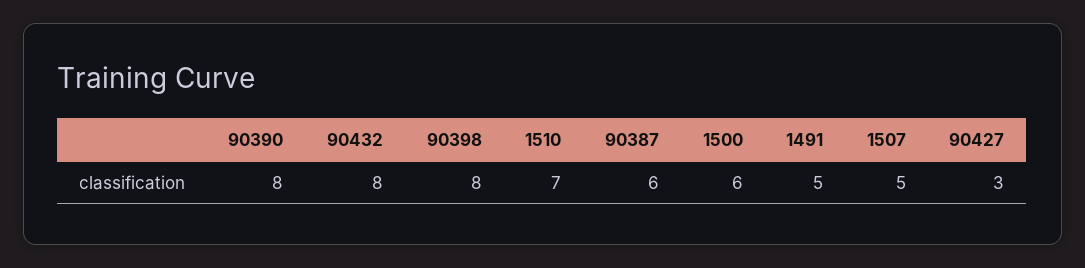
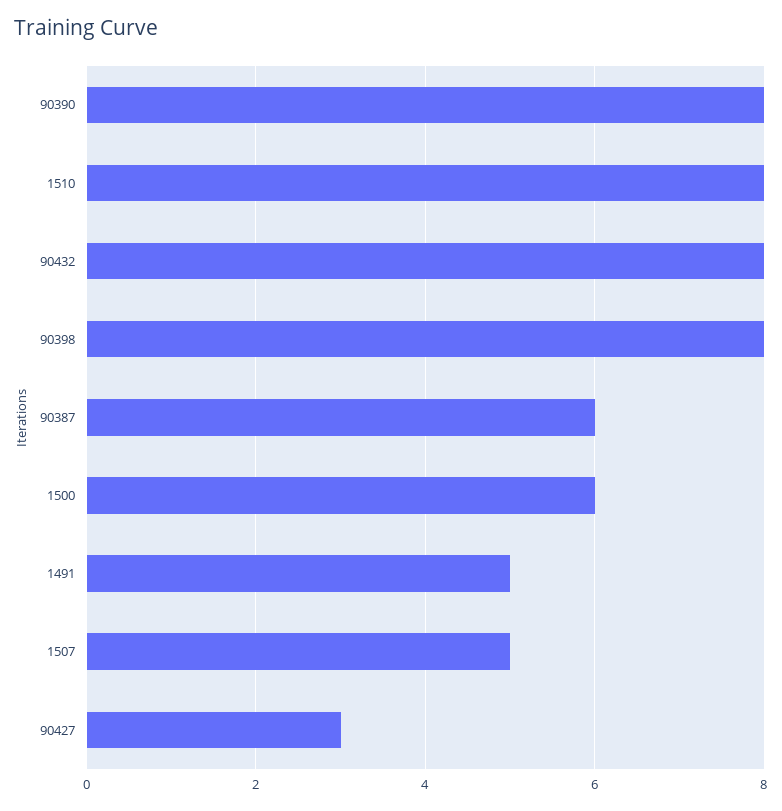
1510: 7 -> 8

